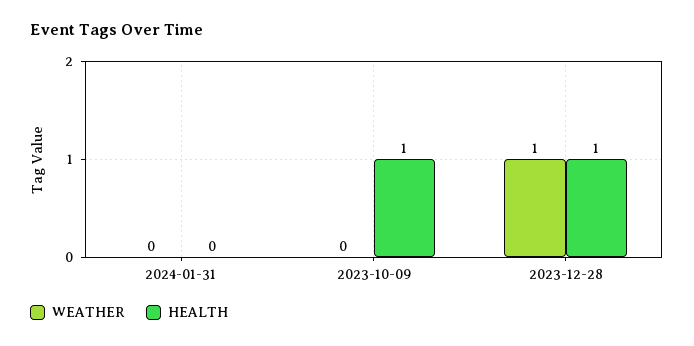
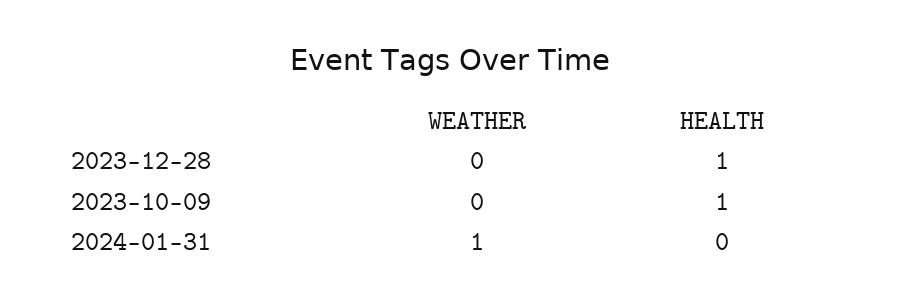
WEATHER, 2024-01-31: 0 -> 1
WEATHER, 2023-12-28: 1 -> 0

